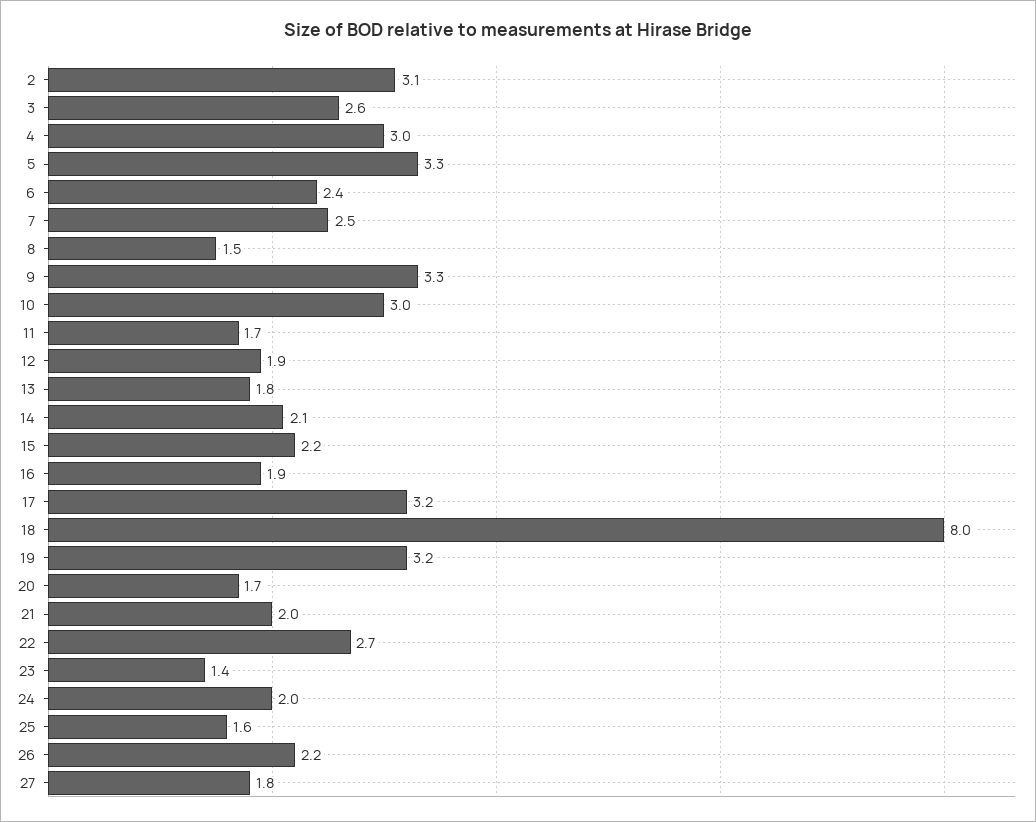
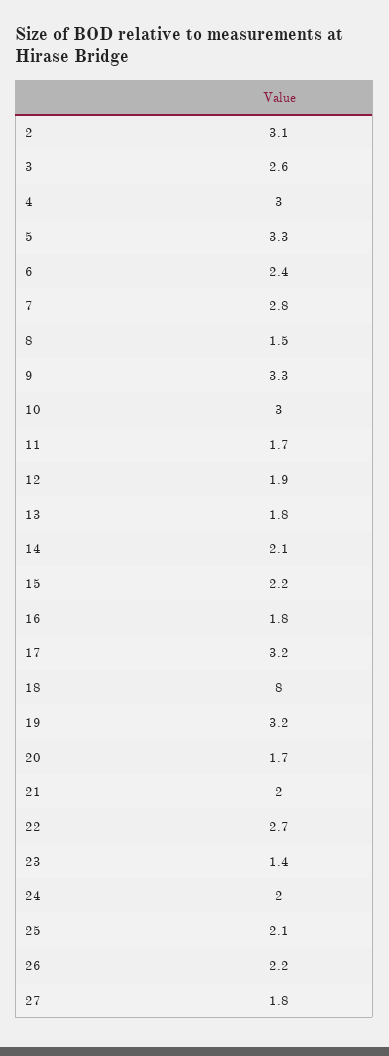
7: 2.5 -> 2.8
16: 1.9 -> 1.8
25: 1.6 -> 2.1

